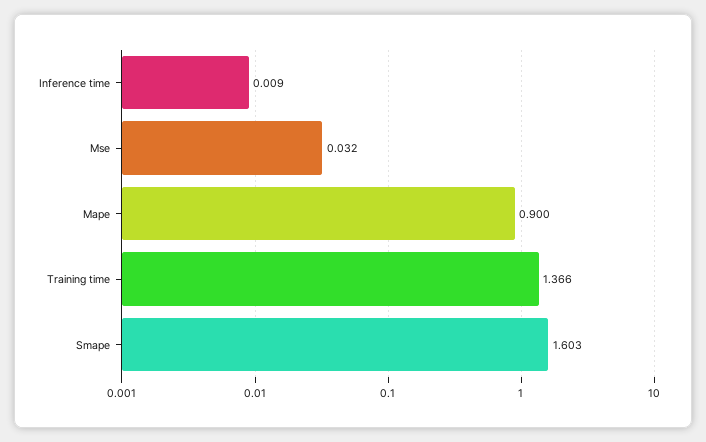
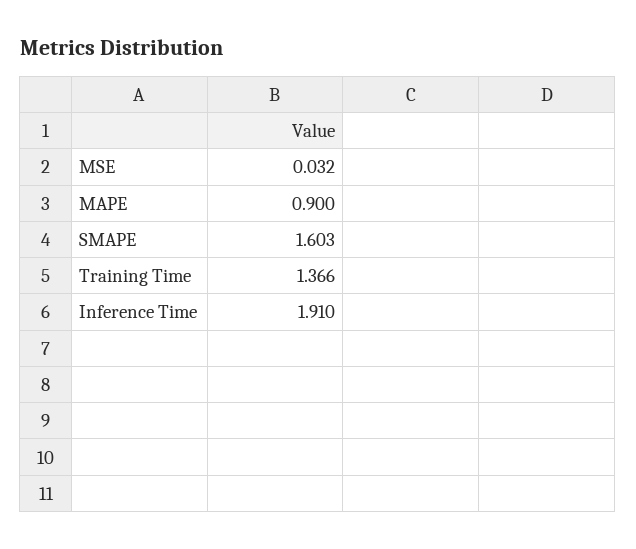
Inference time: 0.009 -> 1.91

